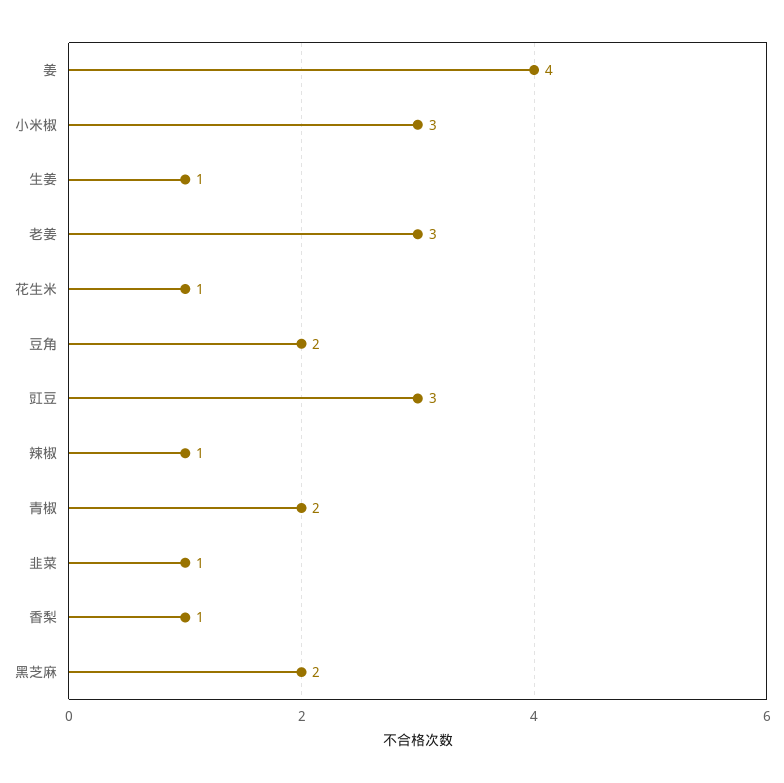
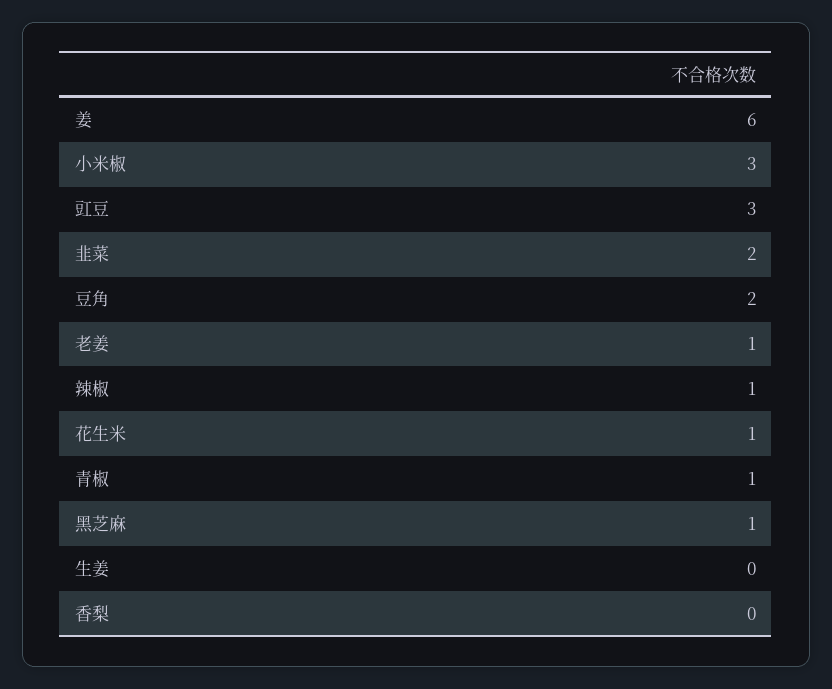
姜: 4 -> 6
生姜: 1 -> 0
老姜: 3 -> 1
青椒: 2 -> 1
韭菜: 1 -> 2
香梨: 1 -> 0
黑芝麻: 2 -> 1

